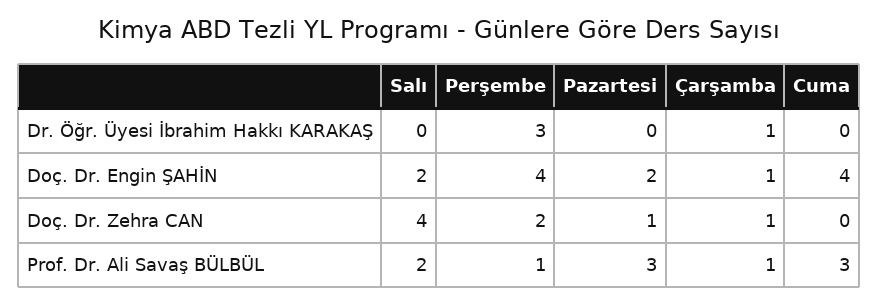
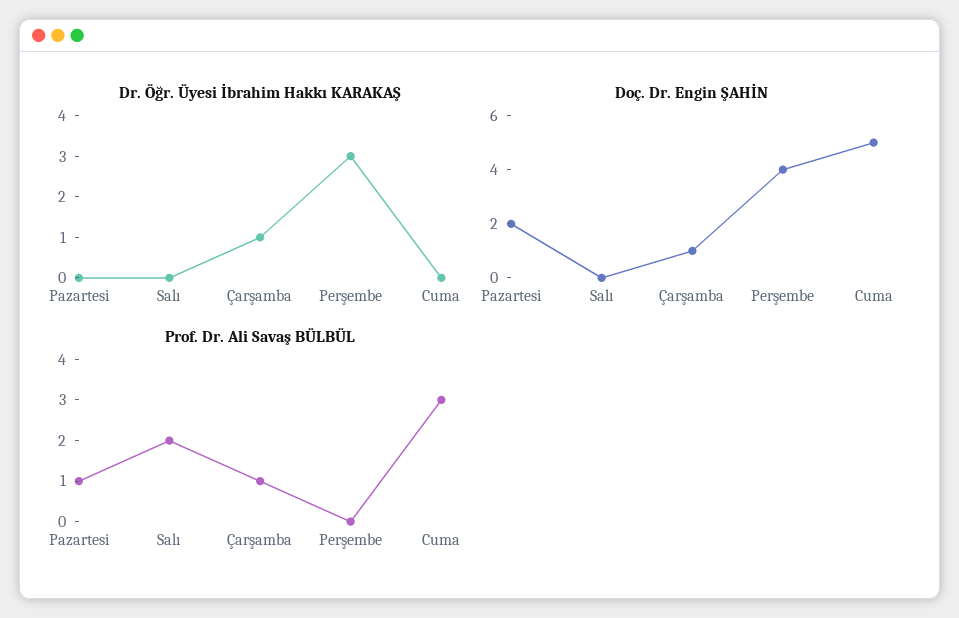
Doç. Dr. Engin ŞAHİN, Salı: 2 -> 0
Doç. Dr. Engin ŞAHİN, Cuma: 4 -> 5
Doç. Dr. Zehra CAN, Salı: 4 -> none
Doç. Dr. Zehra CAN, Perşembe: 2 -> none
Doç. Dr. Zehra CAN, Pazartesi: 1 -> none
Doç. Dr. Zehra CAN, Çarşamba: 1 -> none
Doç. Dr. Zehra CAN, Cuma: 0 -> none
Prof. Dr. Ali Savaş BÜLBÜL, Perşembe: 1 -> 0
Prof. Dr. Ali Savaş BÜLBÜL, Pazartesi: 3 -> 1

